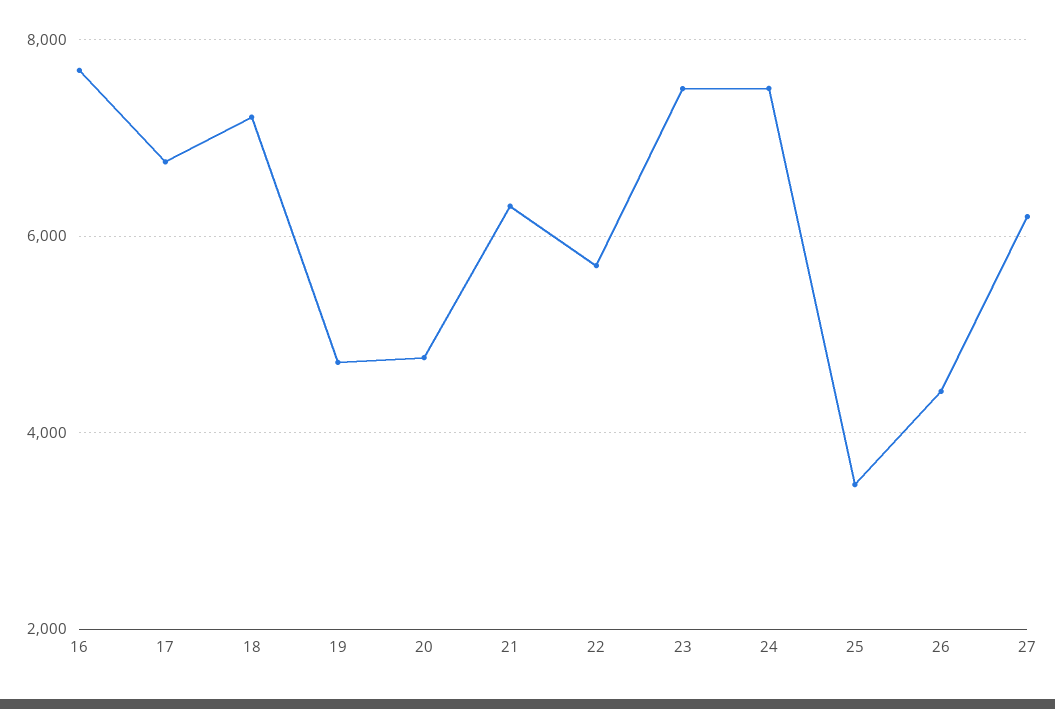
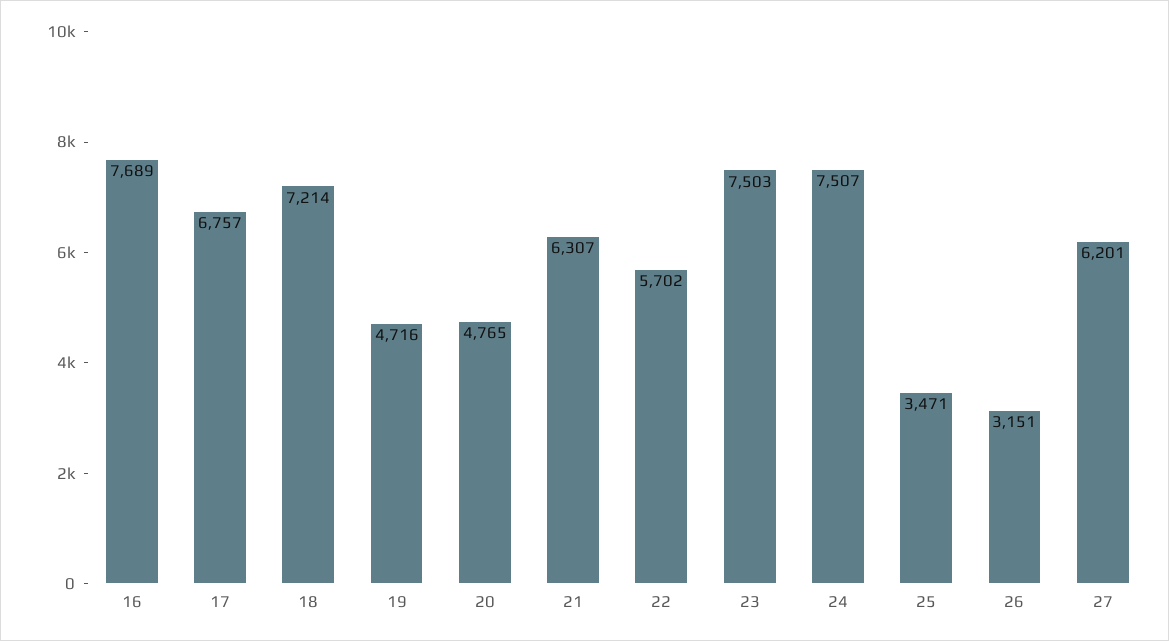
26: 4400 -> 3151

